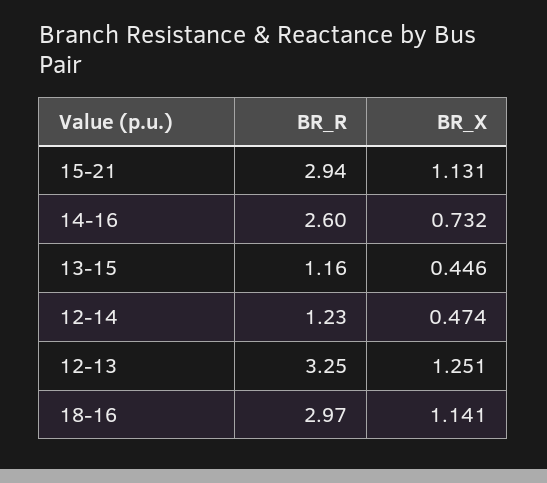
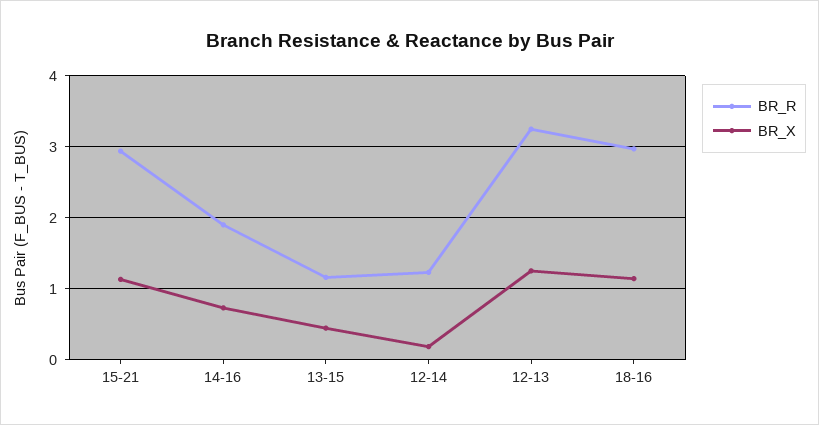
BR_R, 14-16: 2.6 -> 1.9
BR_X, 12-14: 0.474 -> 0.2

